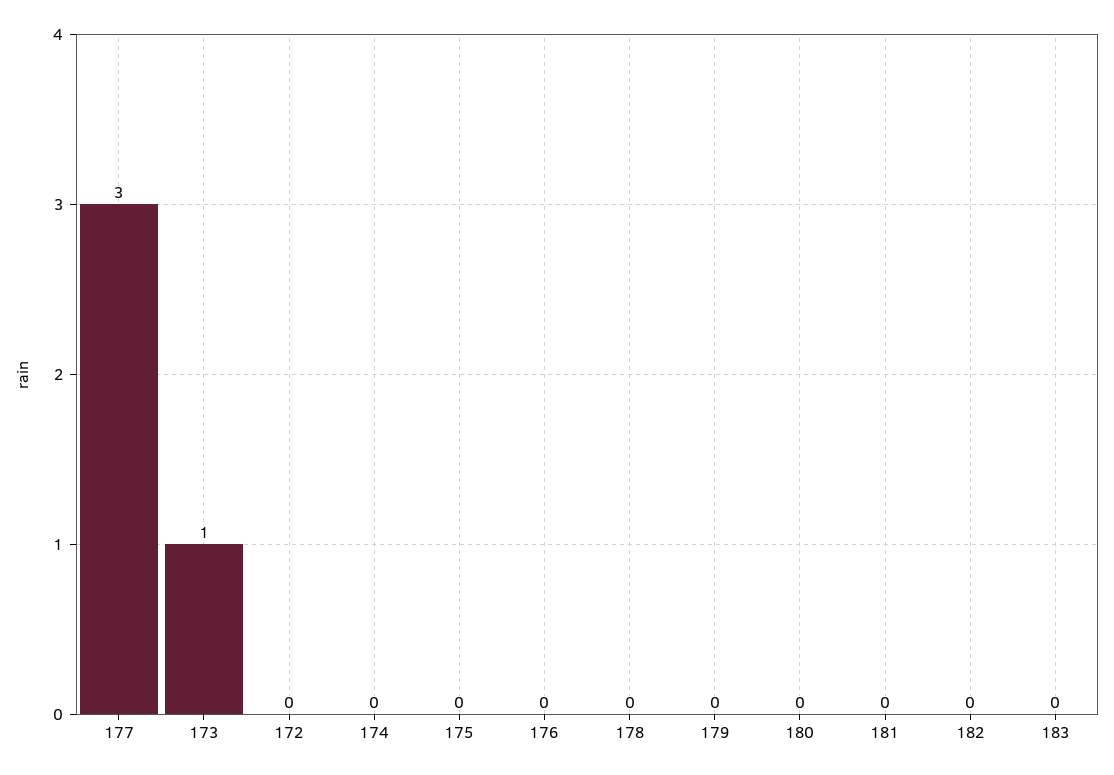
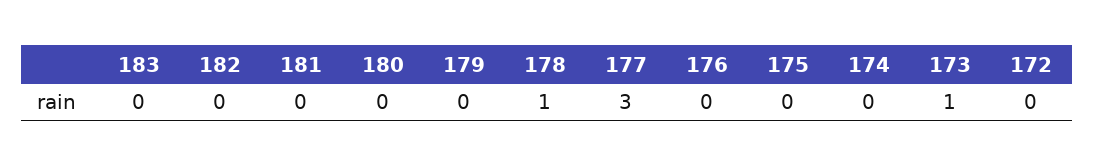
178: 0 -> 1

